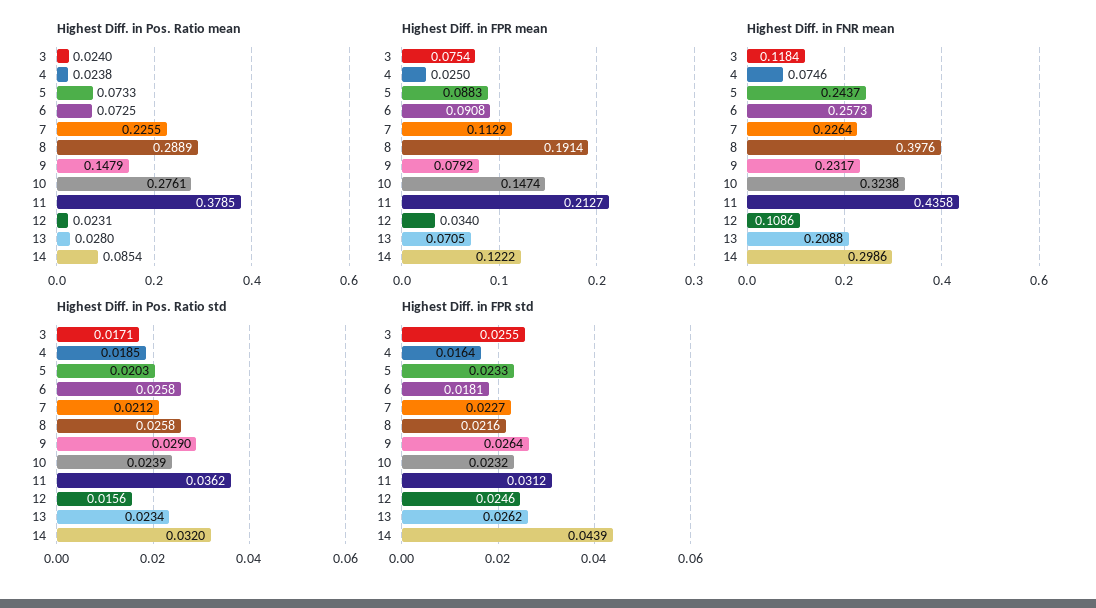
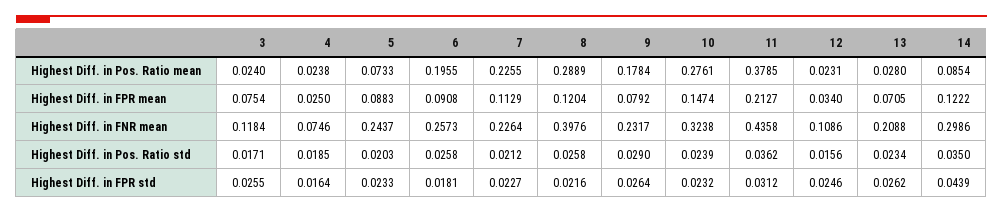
Highest Diff. in Pos. Ratio mean, 6: 0.0725 -> 0.1955
Highest Diff. in Pos. Ratio mean, 9: 0.1479 -> 0.1784
Highest Diff. in FPR mean, 8: 0.1914 -> 0.1204
Highest Diff. in Pos. Ratio std, 14: 0.032 -> 0.035

